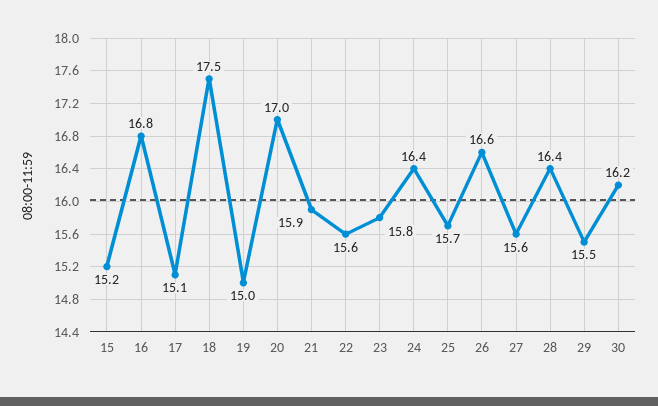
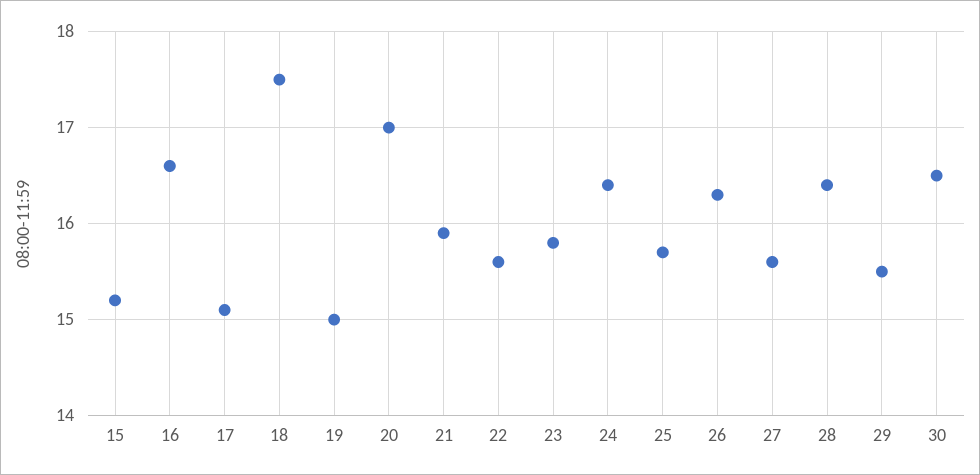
16: 16.8 -> 16.6
26: 16.6 -> 16.3
30: 16.2 -> 16.5

